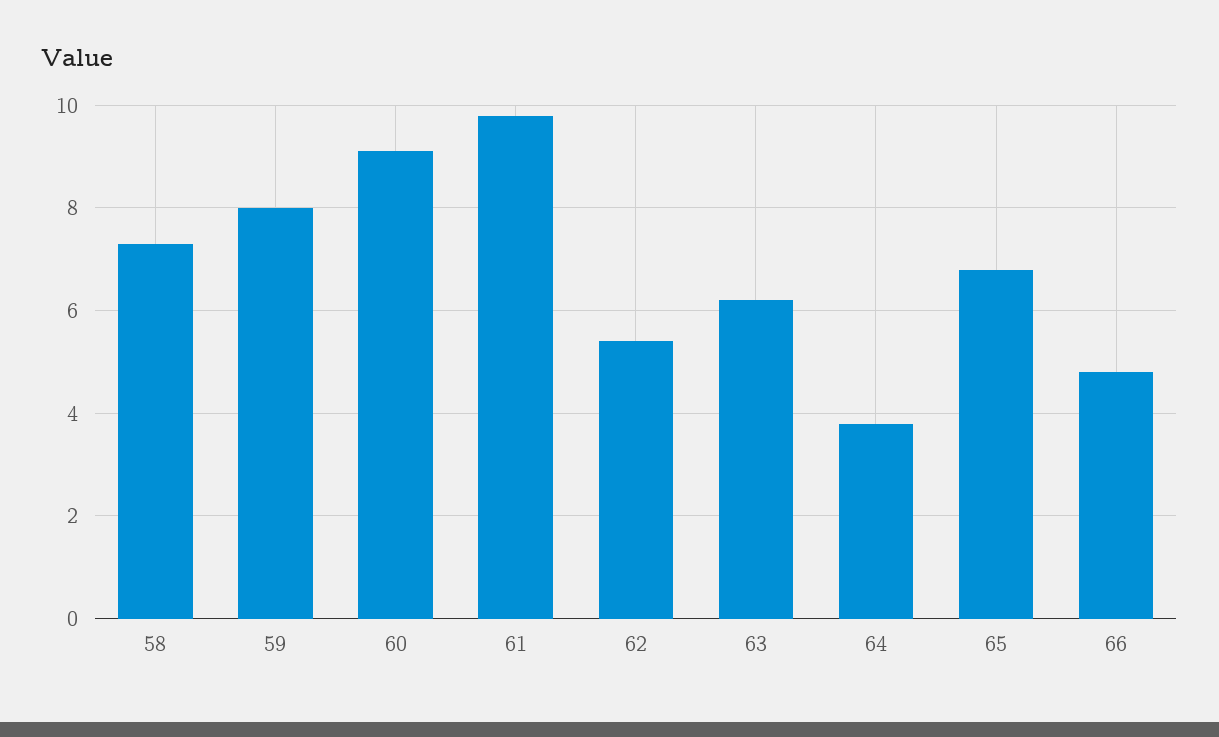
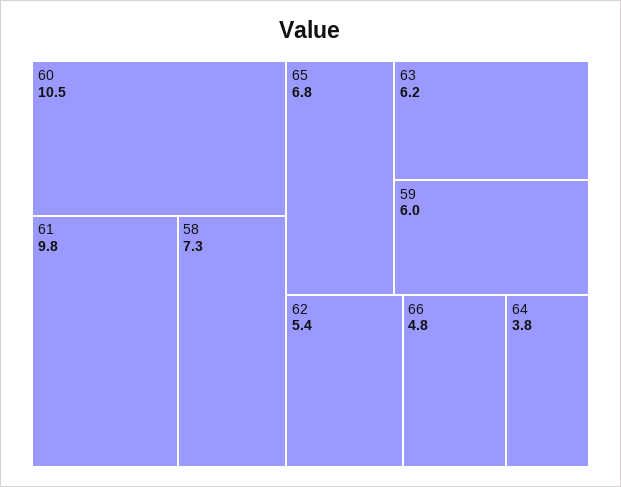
59: 8 -> 6
60: 9 -> 10.5

